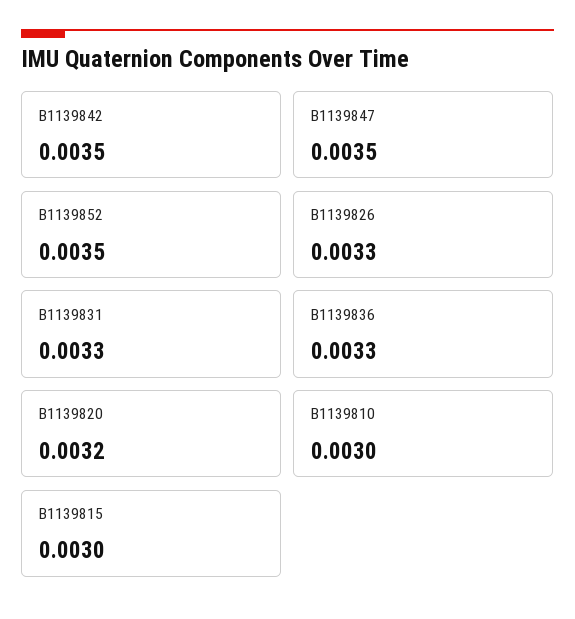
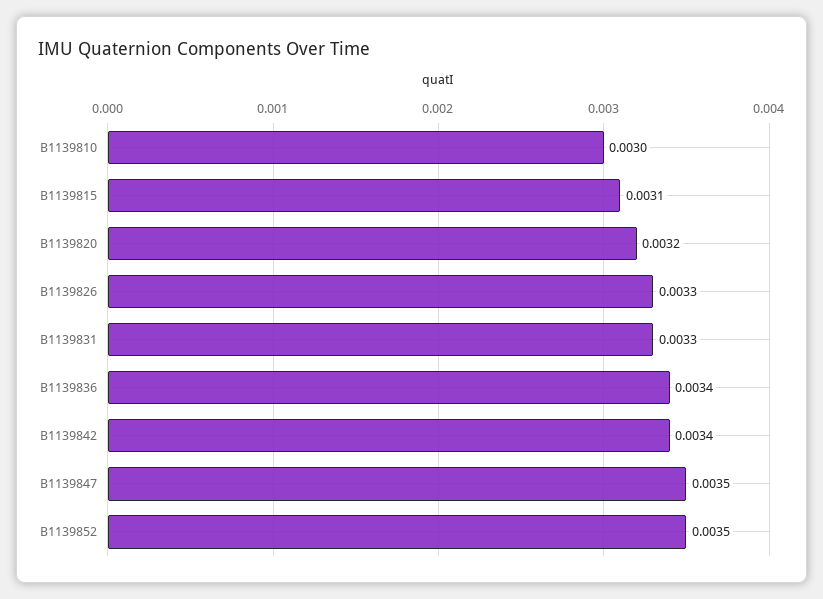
B1139842: 0.0035 -> 0.0034
B1139836: 0.0033 -> 0.0034
B1139815: 0.003 -> 0.0031

